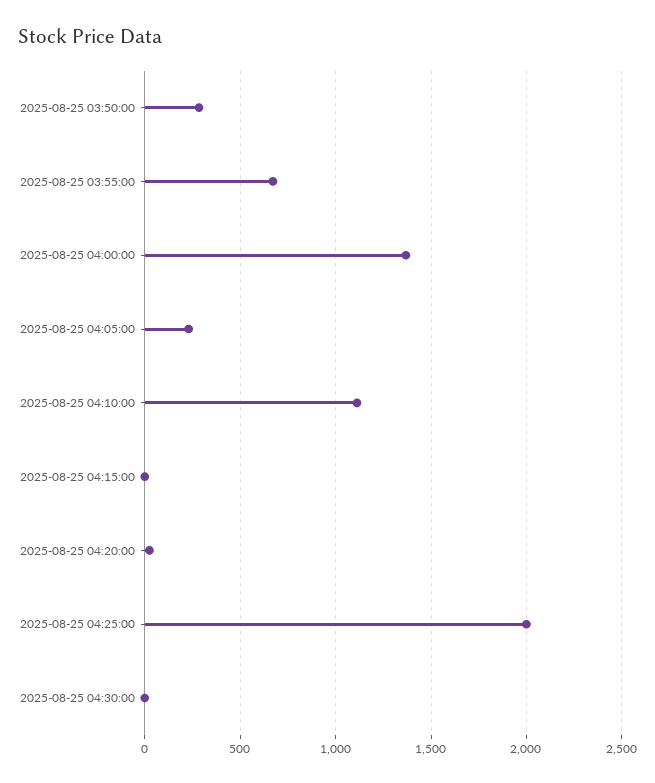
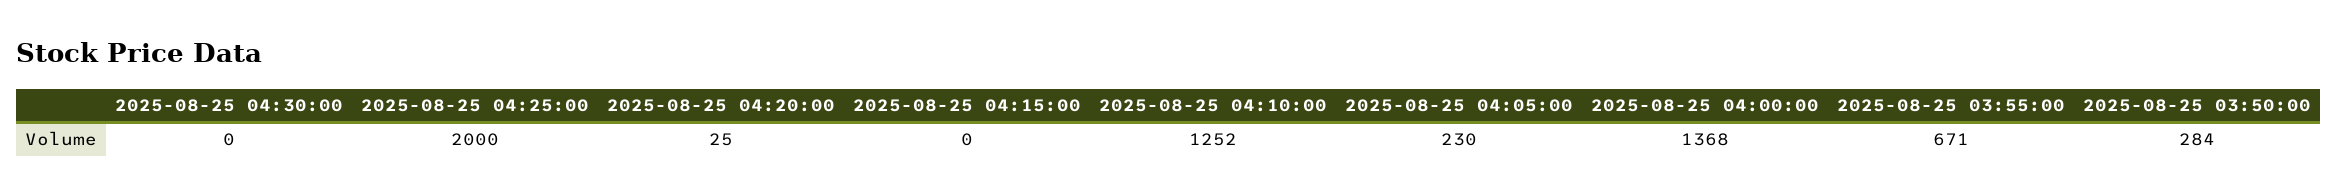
2025-08-25 04:10:00: 1100 -> 1252

